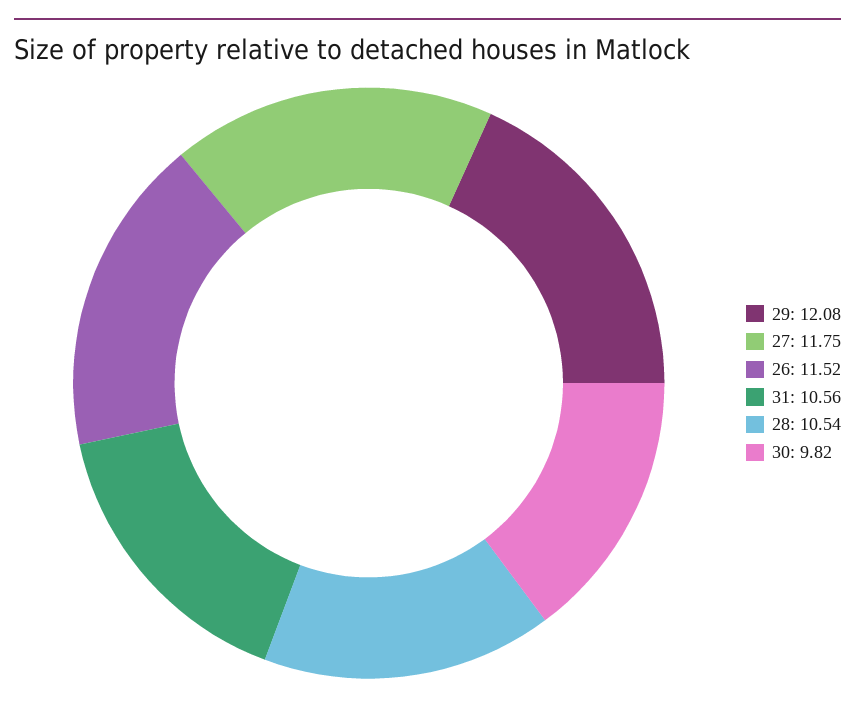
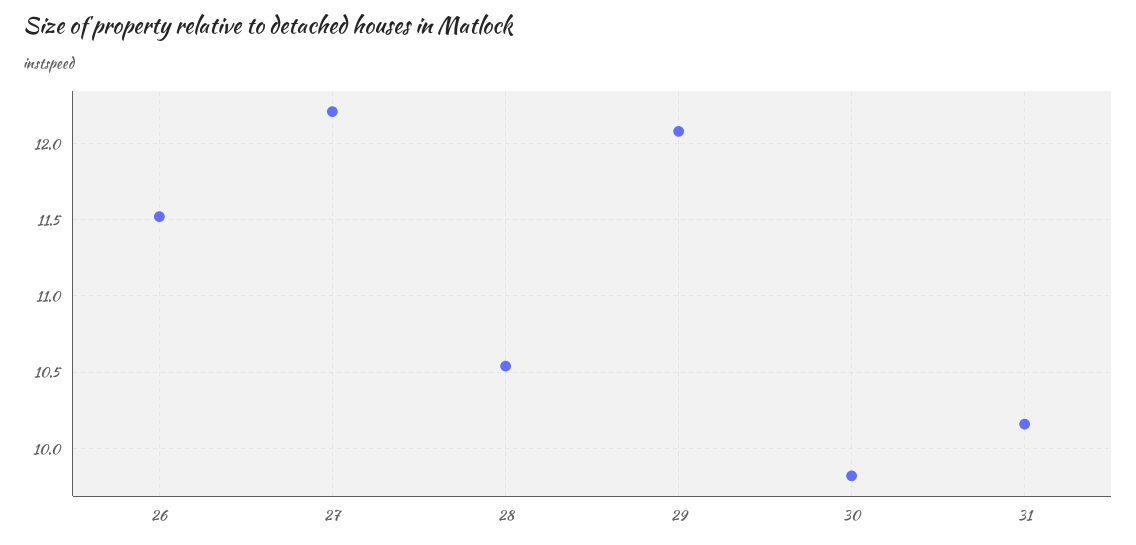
27: 11.75 -> 12.2
31: 10.56 -> 10.15

